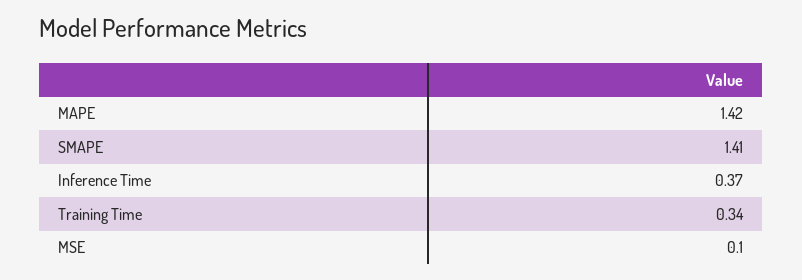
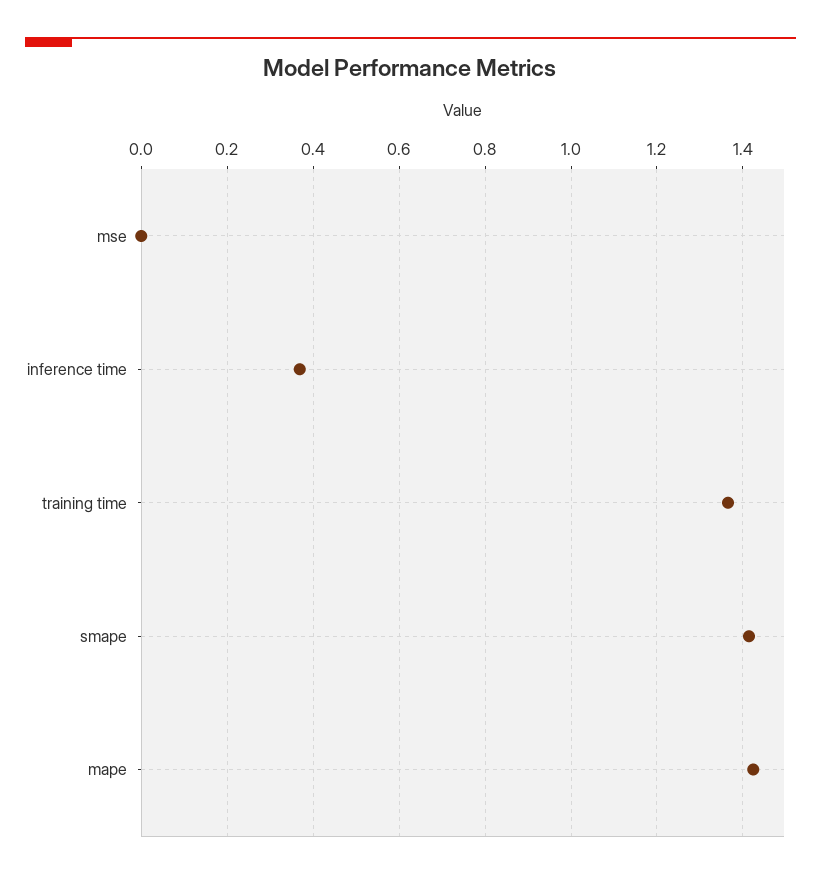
Training Time: 0.34 -> 1.36
MSE: 0.1 -> 0

